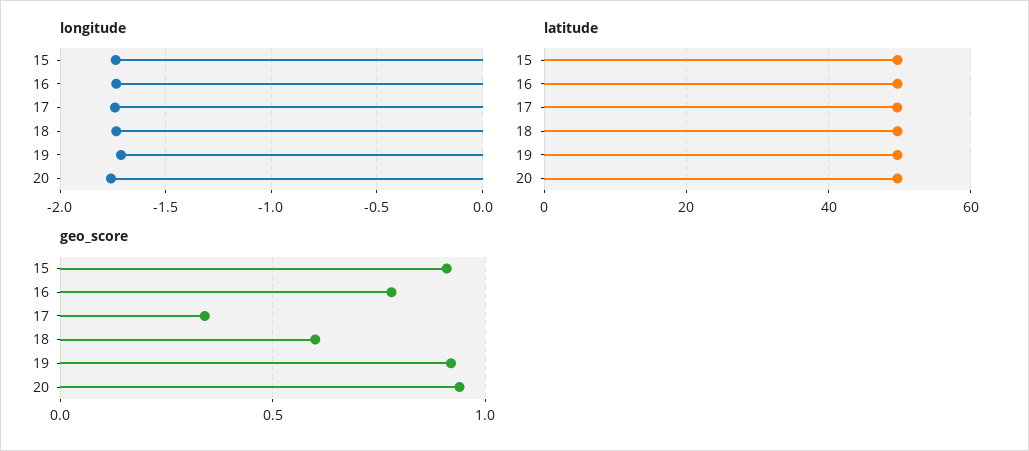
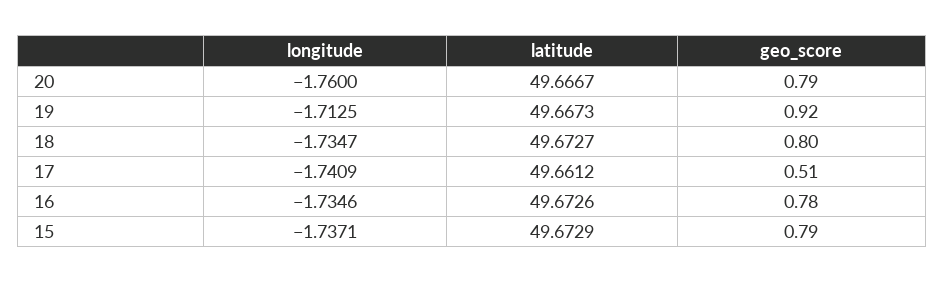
geo_score, 15: 0.9 -> 0.79
geo_score, 17: 0.35 -> 0.51
geo_score, 18: 0.6 -> 0.8
geo_score, 20: 0.95 -> 0.79

